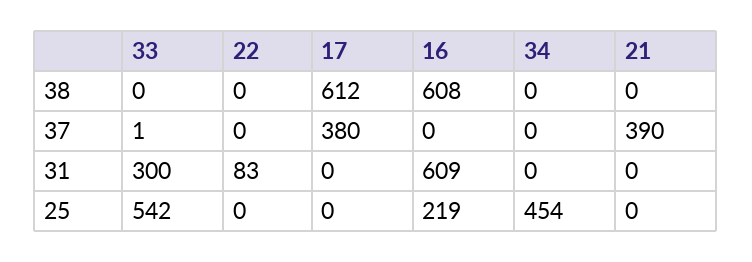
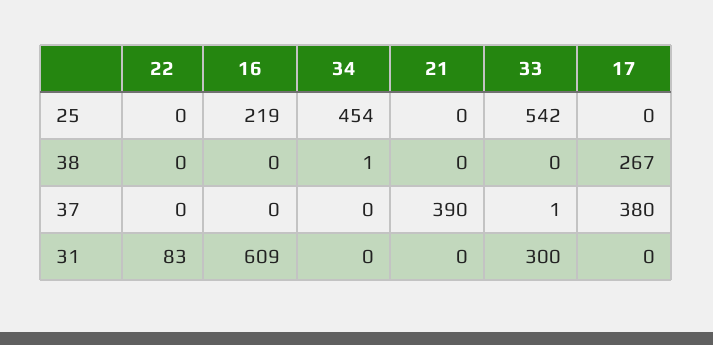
17, 38: 612 -> 267
16, 38: 608 -> 0
34, 38: 0 -> 1

